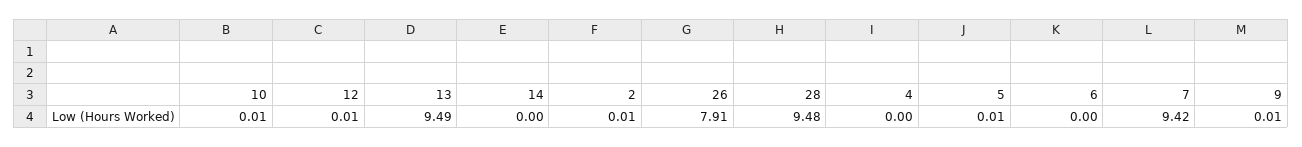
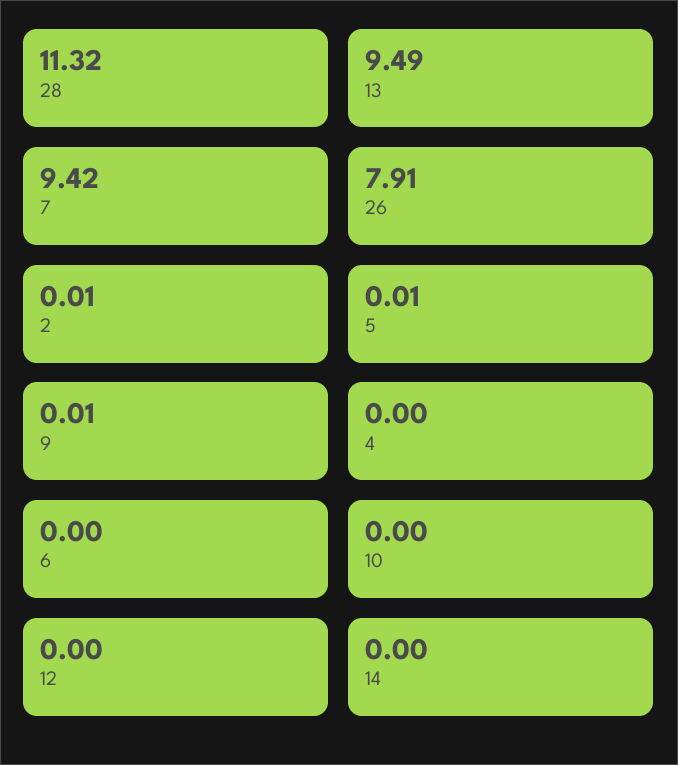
10: 0.01 -> 0
12: 0.01 -> 0
28: 9.48 -> 11.32

